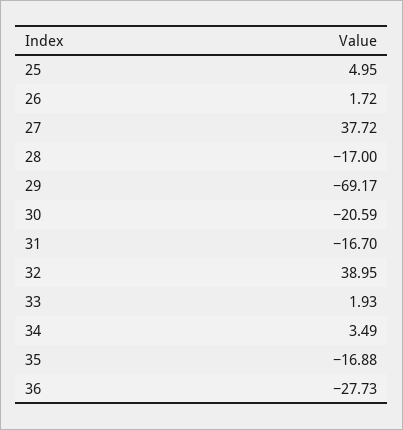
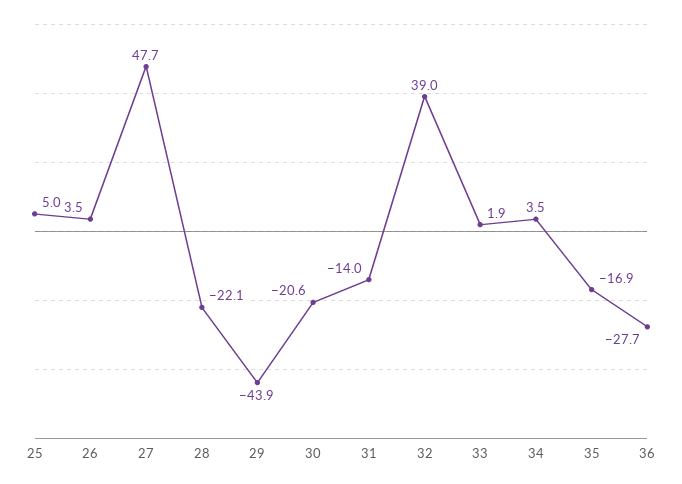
26: 1.72 -> 3.5
27: 37.72 -> 47.7
28: -17 -> -22.1
29: -69.17 -> -43.9
31: -16.7 -> -14

